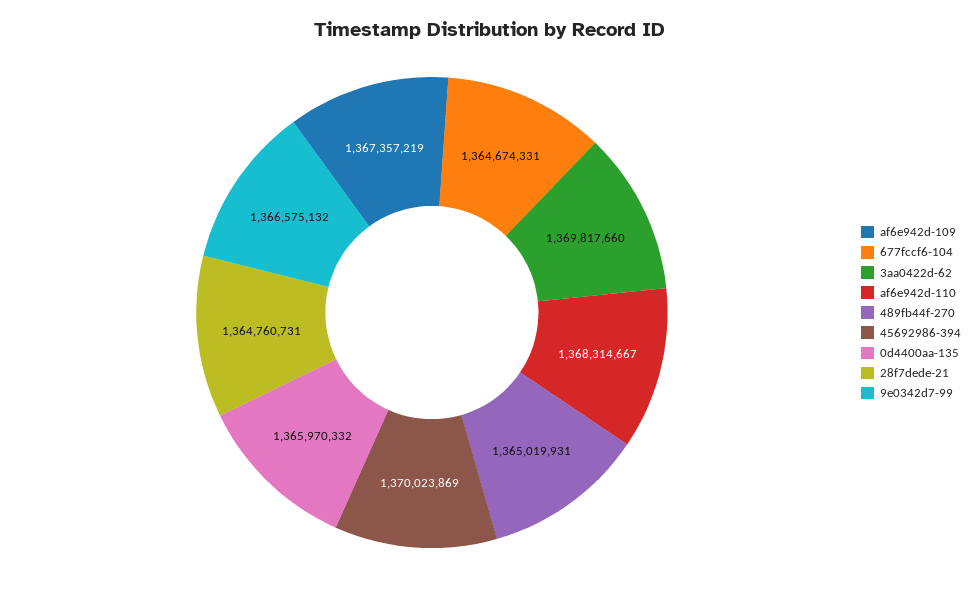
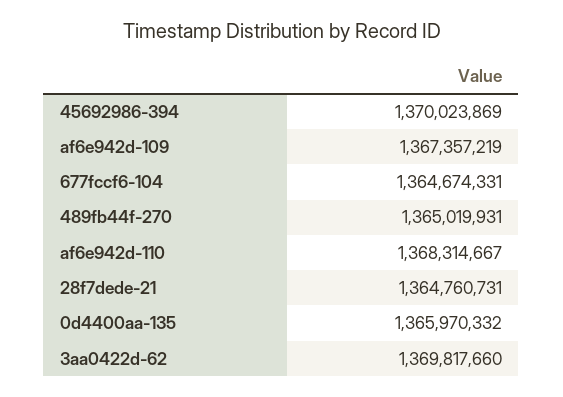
9e0342d7-99: 1366575132 -> none

